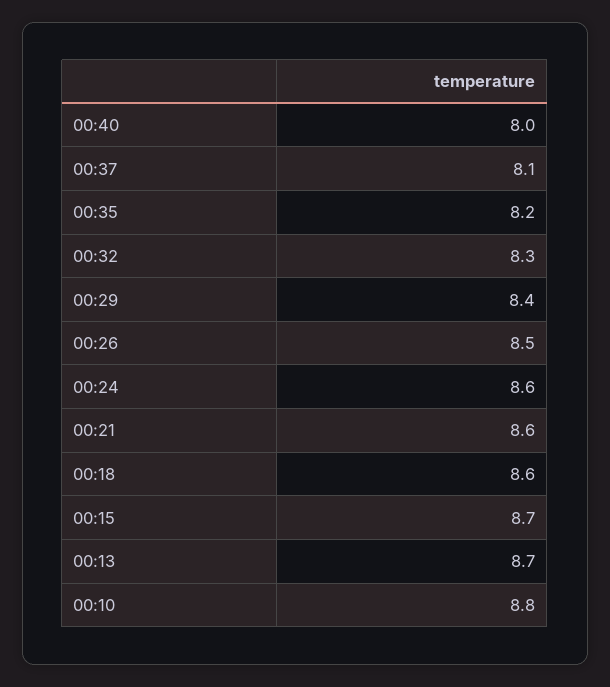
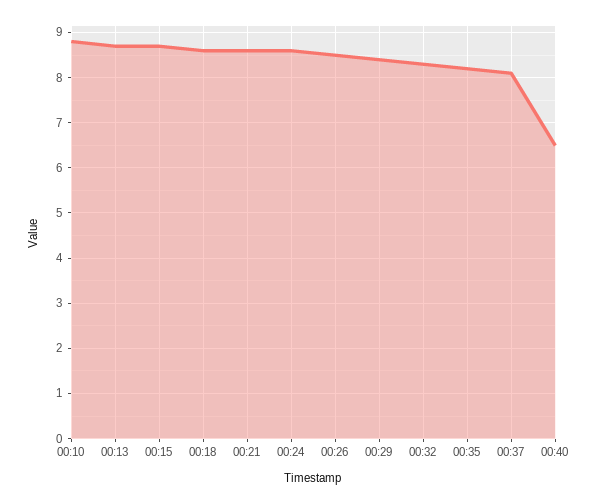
00:40: 8 -> 6.5

